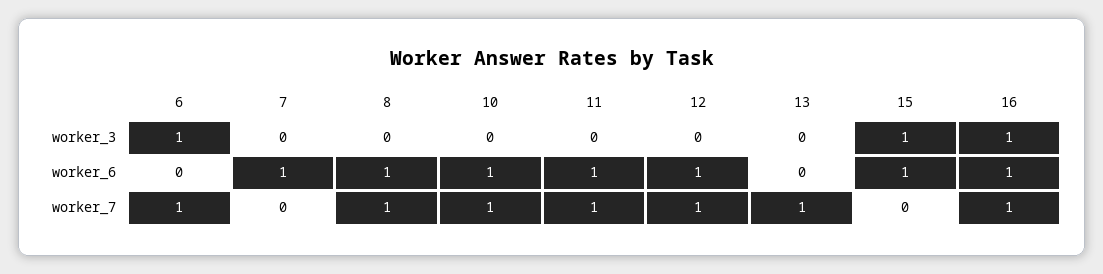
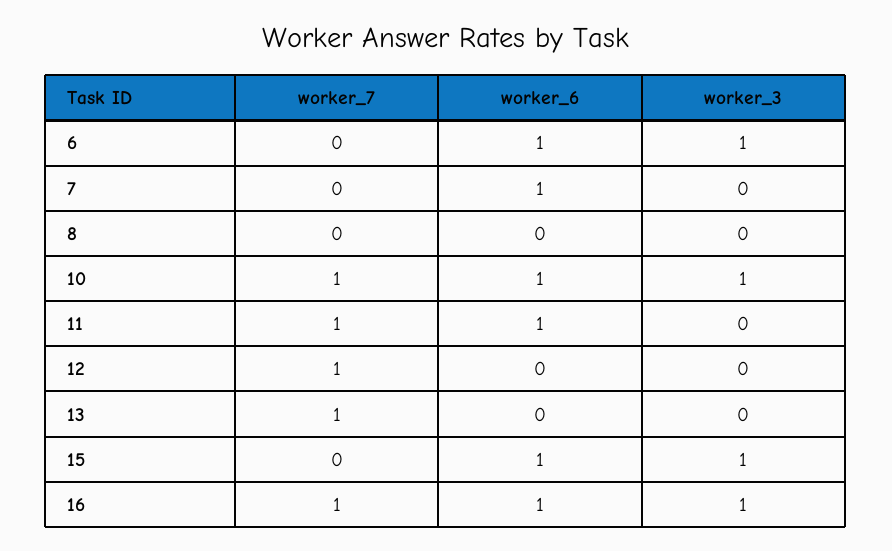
10, worker_3: 0 -> 1
6, worker_6: 0 -> 1
8, worker_6: 1 -> 0
12, worker_6: 1 -> 0
6, worker_7: 1 -> 0
8, worker_7: 1 -> 0

